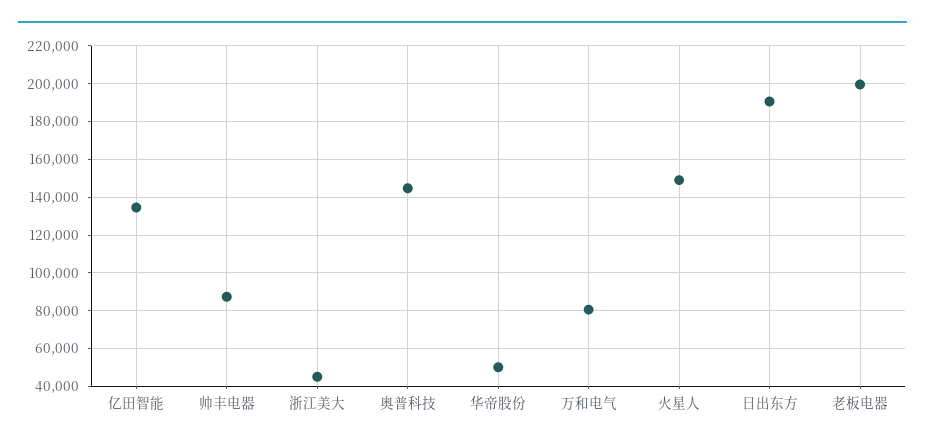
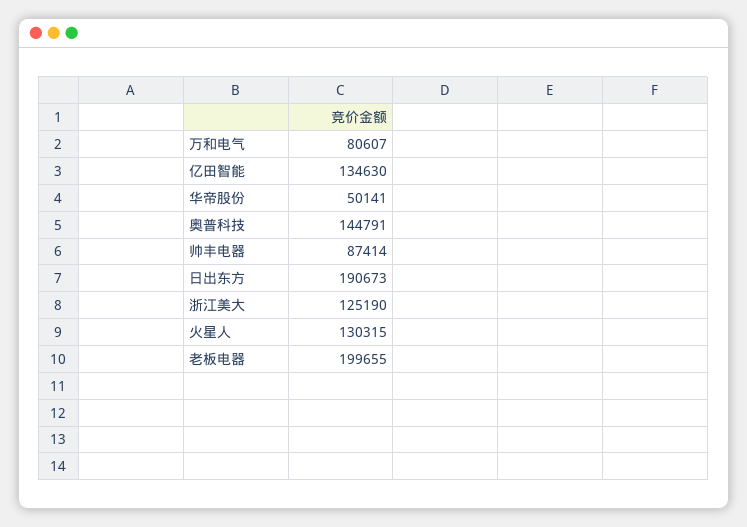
浙江美大: 45000 -> 125190
火星人: 150000 -> 130315

